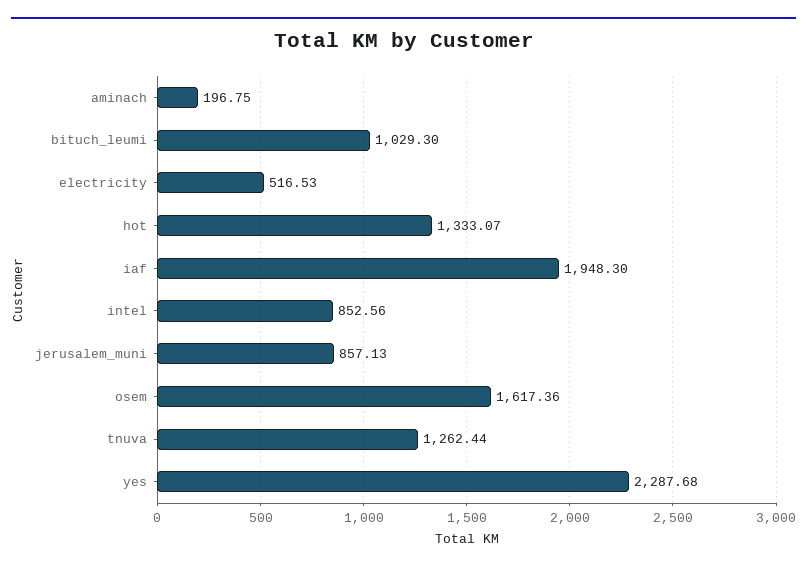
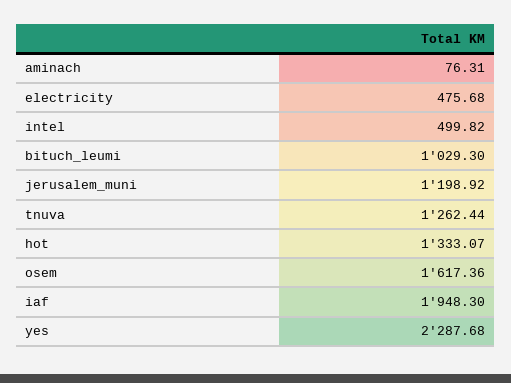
aminach: 196.75 -> 76.31
electricity: 516.53 -> 475.68
intel: 852.56 -> 499.82
jerusalem_muni: 857.13 -> 1198.92

